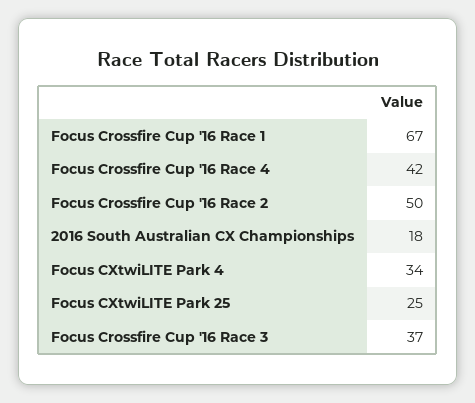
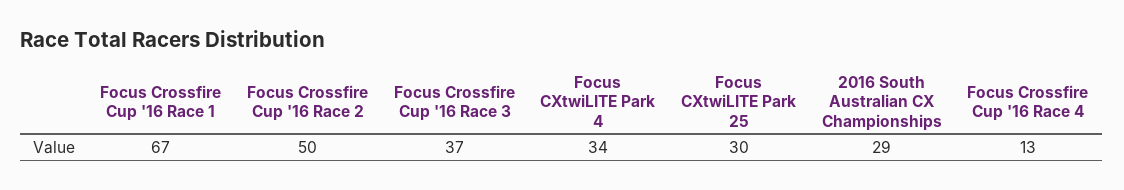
Focus Crossfire Cup '16 Race 4: 42 -> 13
2016 South Australian CX Championships: 18 -> 29
Focus CXtwiLITE Park 25: 25 -> 30

